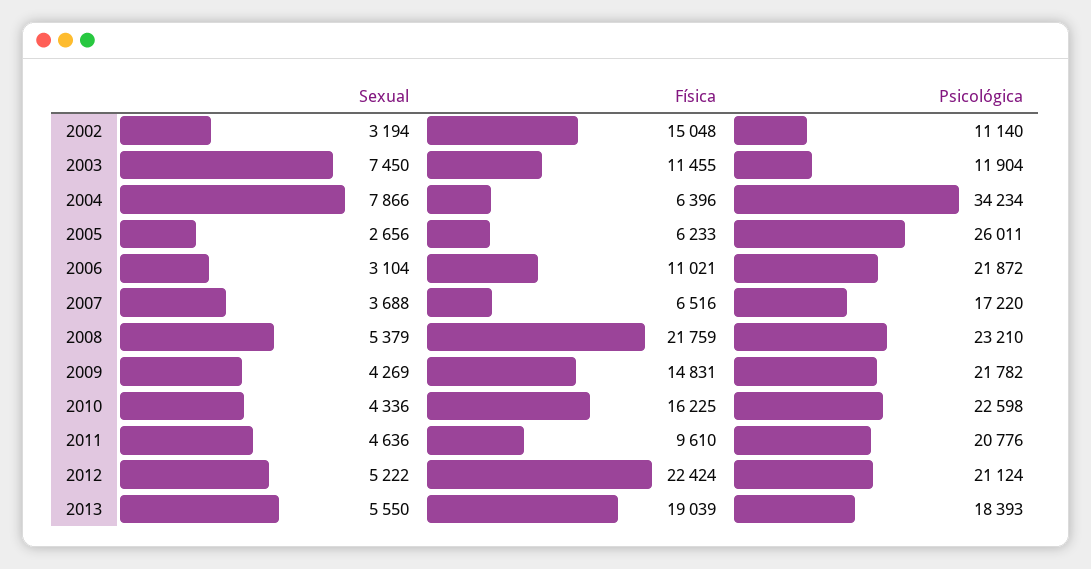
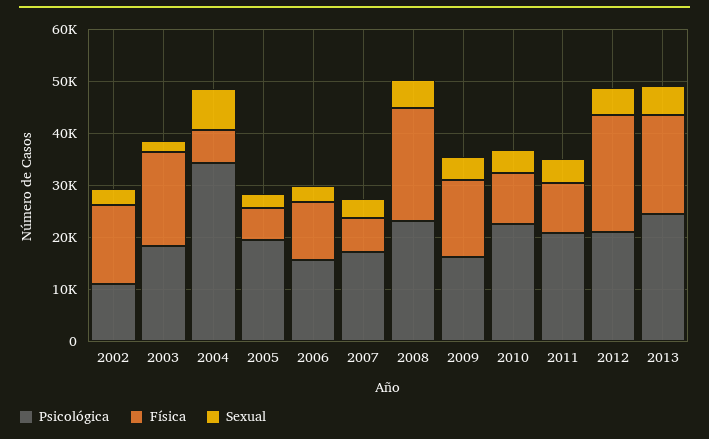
Sexual, 2003: 7450 -> 2000
Física, 2003: 11455 -> 18000
Psicológica, 2003: 11904 -> 18000
Psicológica, 2005: 26011 -> 20000
Psicológica, 2006: 21872 -> 16000
Psicológica, 2009: 21782 -> 16000
Física, 2010: 16225 -> 10000
Psicológica, 2013: 18393 -> 24000

